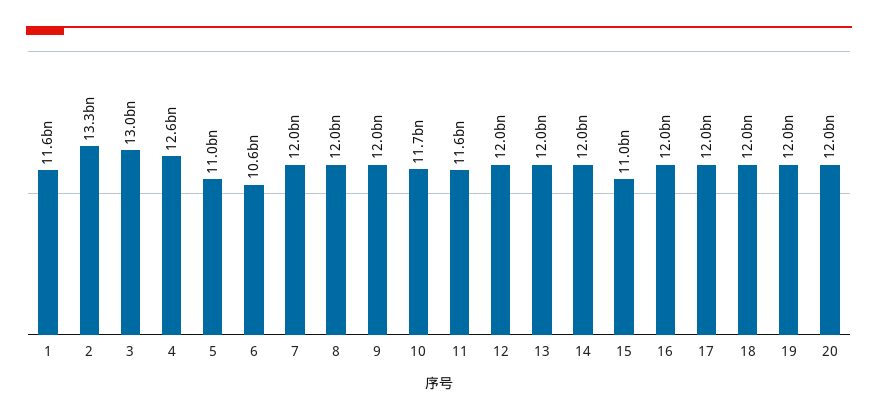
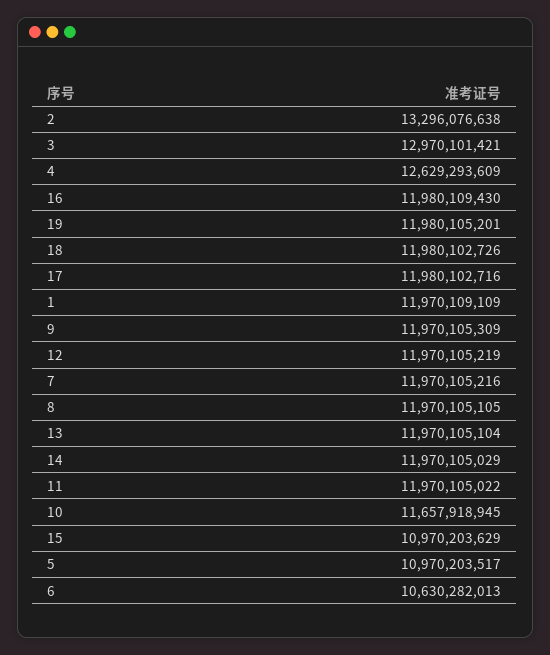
1: 11600000000 -> 11970109109
11: 11600000000 -> 11970105022
20: 12000000000 -> none

